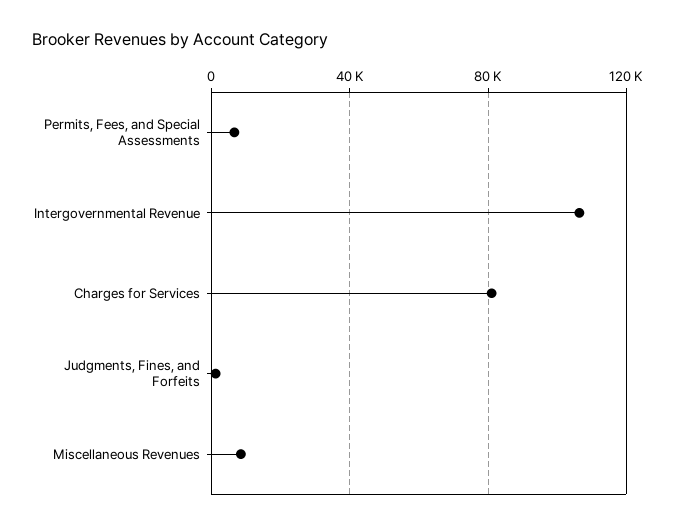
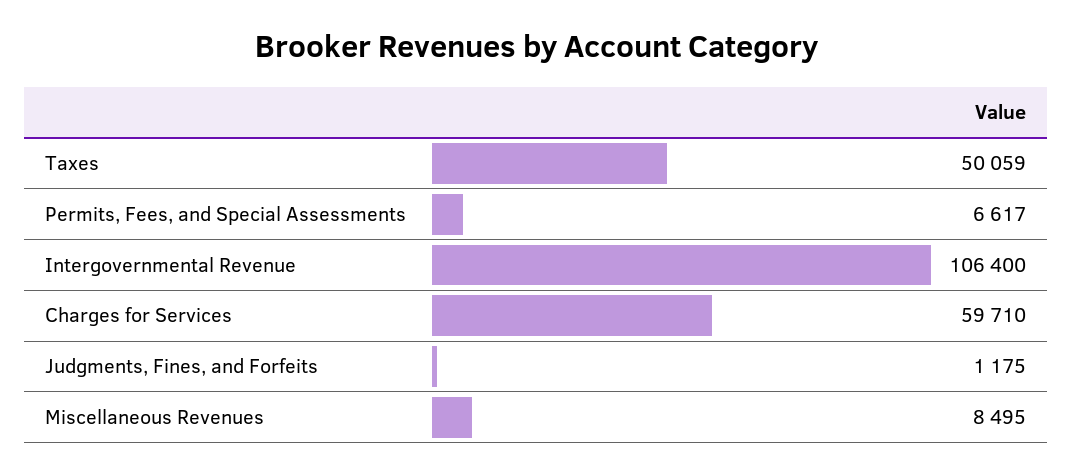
Charges for Services: 80000 -> 59710
Taxes: none -> 50059

